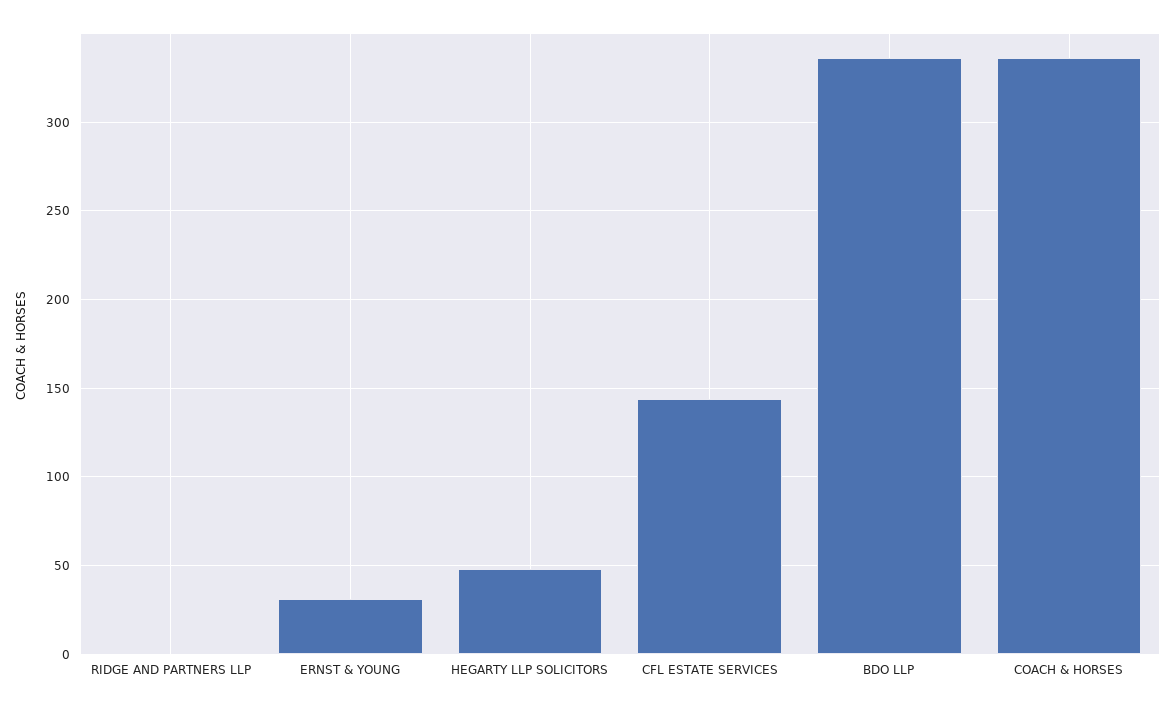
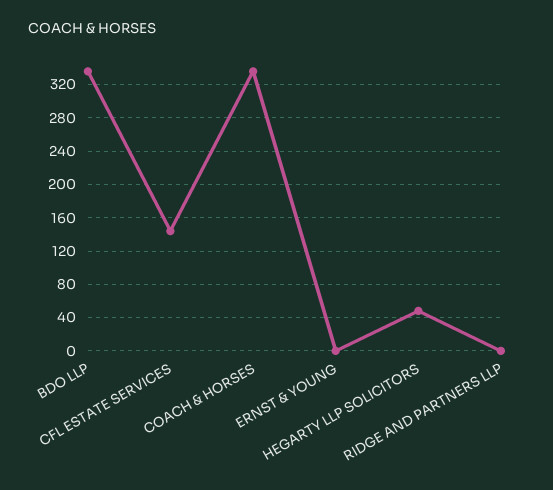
ERNST & YOUNG: 30 -> 0

